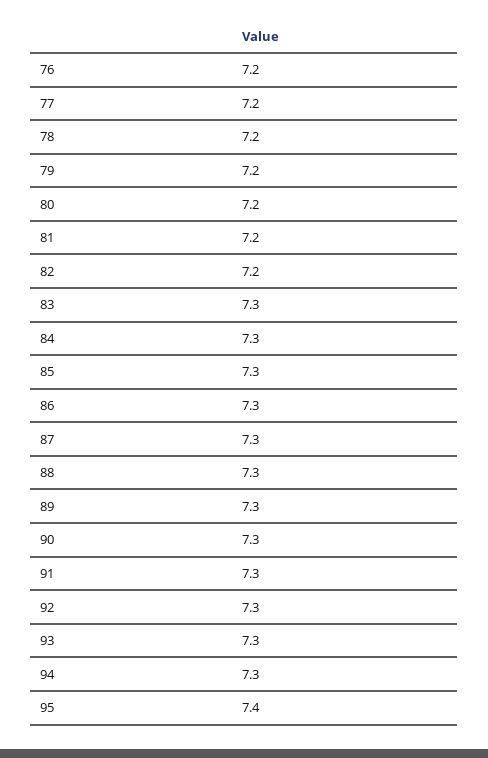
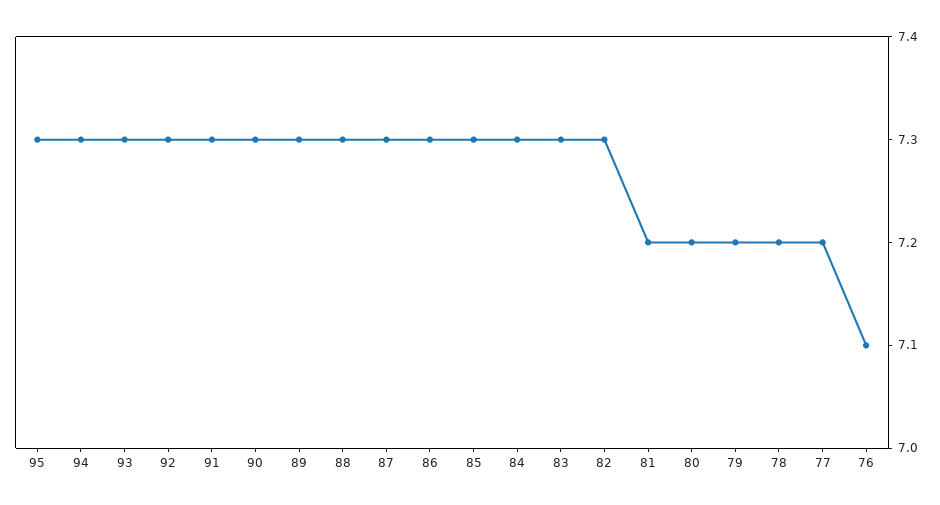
76: 7.2 -> 7.1
82: 7.2 -> 7.3
95: 7.4 -> 7.3

